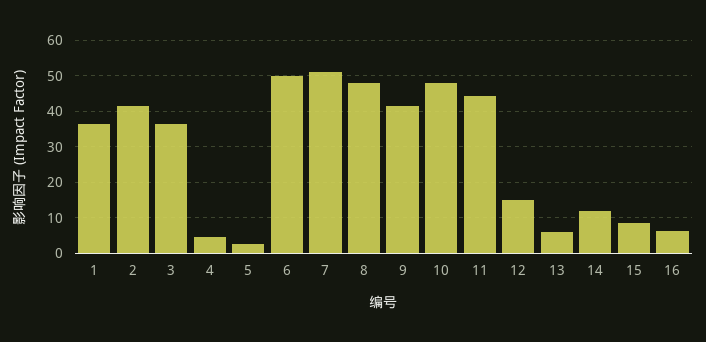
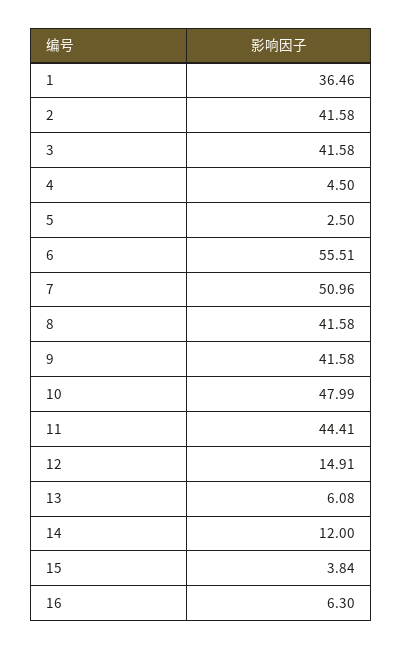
3: 36 -> 41.58
6: 50 -> 55.51
8: 48 -> 41.58
15: 8 -> 3.84

